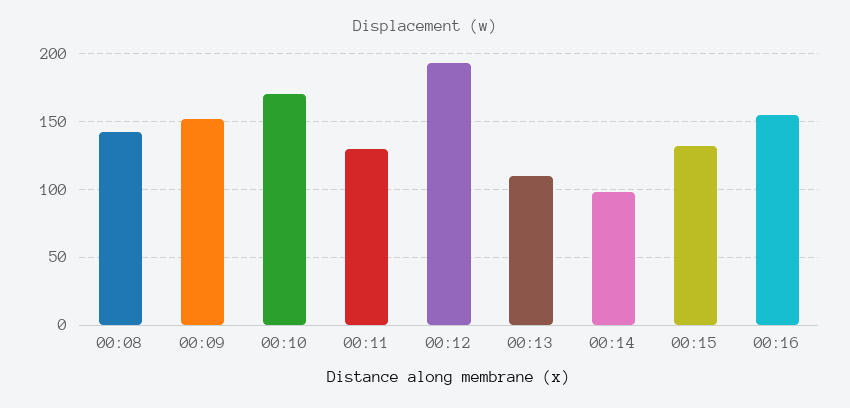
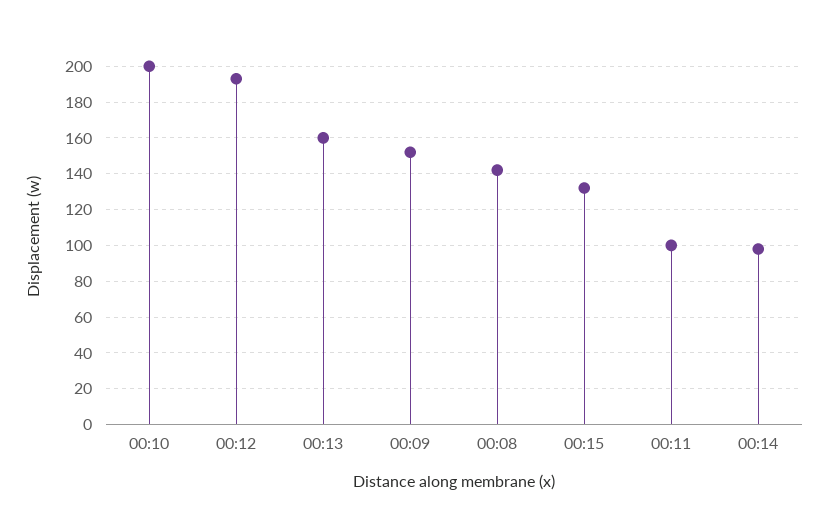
00:10: 170 -> 200
00:11: 130 -> 100
00:13: 110 -> 160
00:16: 155 -> none

